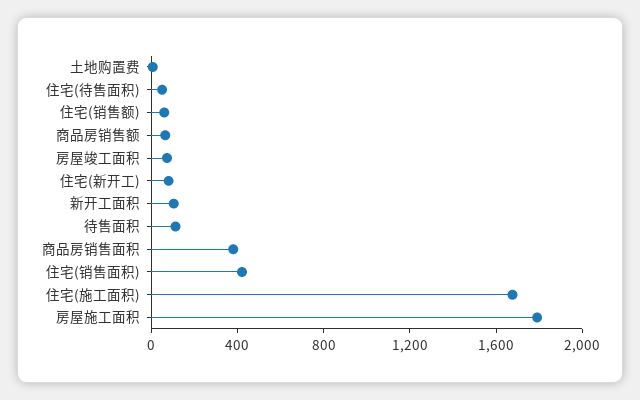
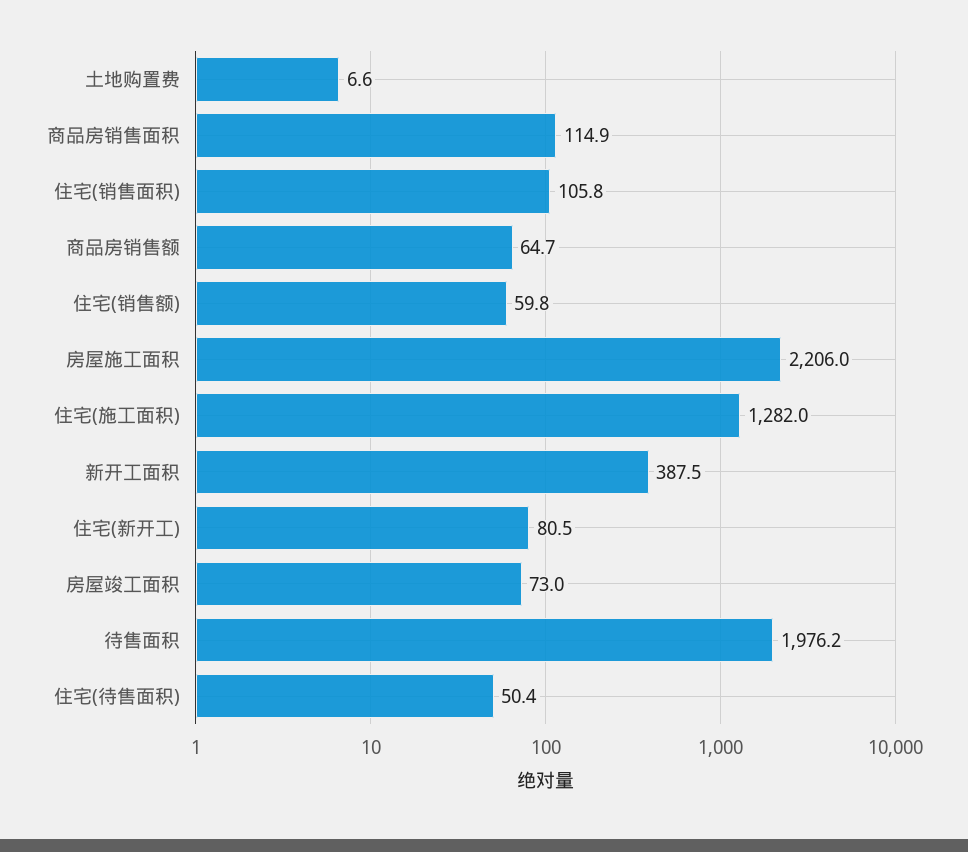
新开工面积: 100 -> 387.5
待售面积: 100 -> 1976.2
商品房销售面积: 400 -> 114.9
住宅(销售面积): 400 -> 105.8
住宅(施工面积): 1700 -> 1282
房屋施工面积: 1800 -> 2206

